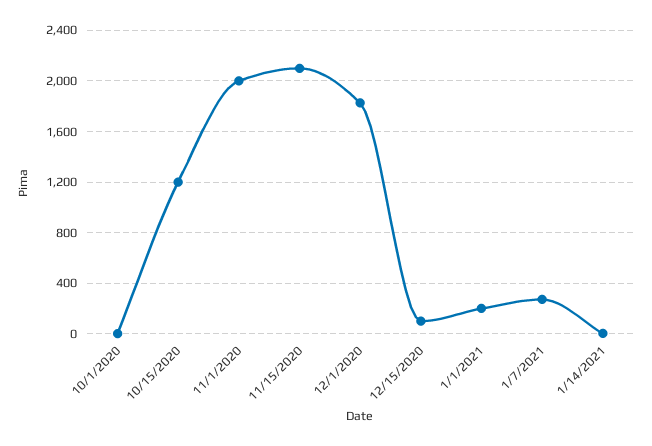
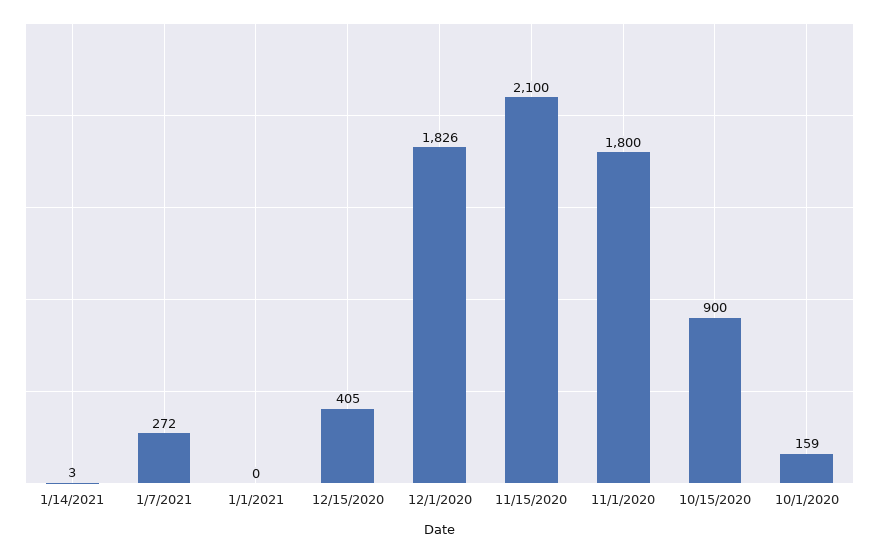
10/1/2020: 0 -> 159
10/15/2020: 1200 -> 900
11/1/2020: 2000 -> 1800
12/15/2020: 100 -> 405
1/1/2021: 200 -> 0

